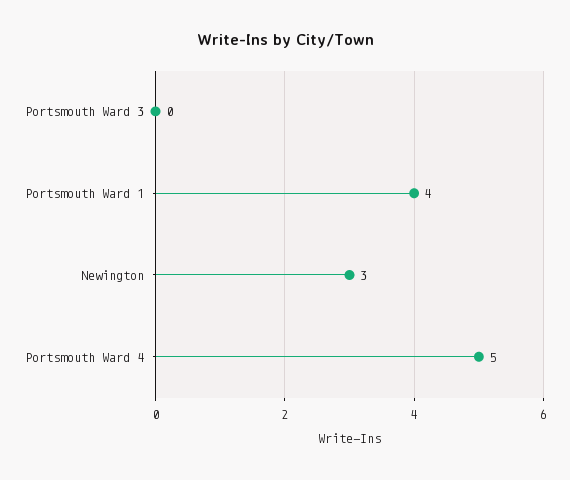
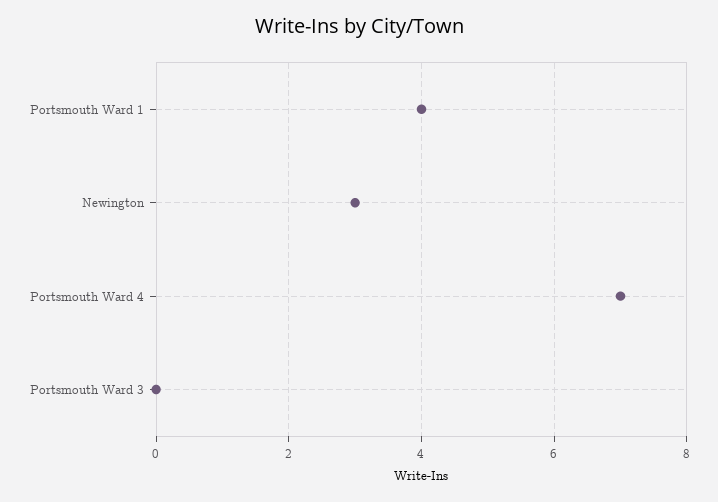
Portsmouth Ward 4: 5 -> 7

